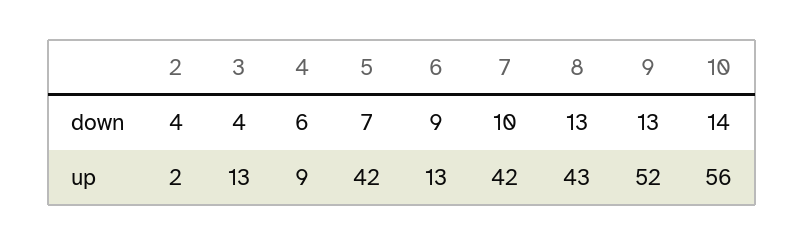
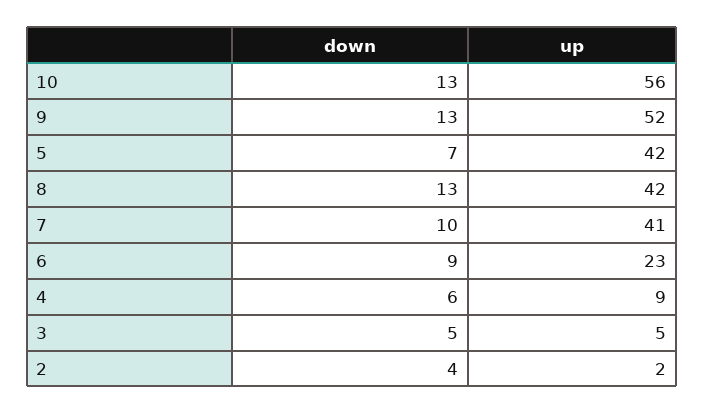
3, down: 4 -> 5
10, down: 14 -> 13
3, up: 13 -> 5
6, up: 13 -> 23
7, up: 42 -> 41
8, up: 43 -> 42

